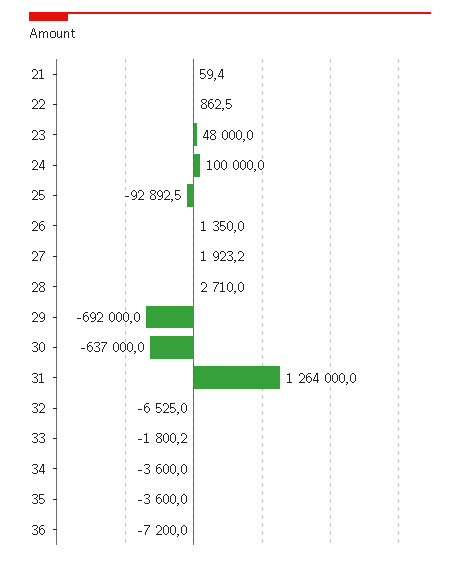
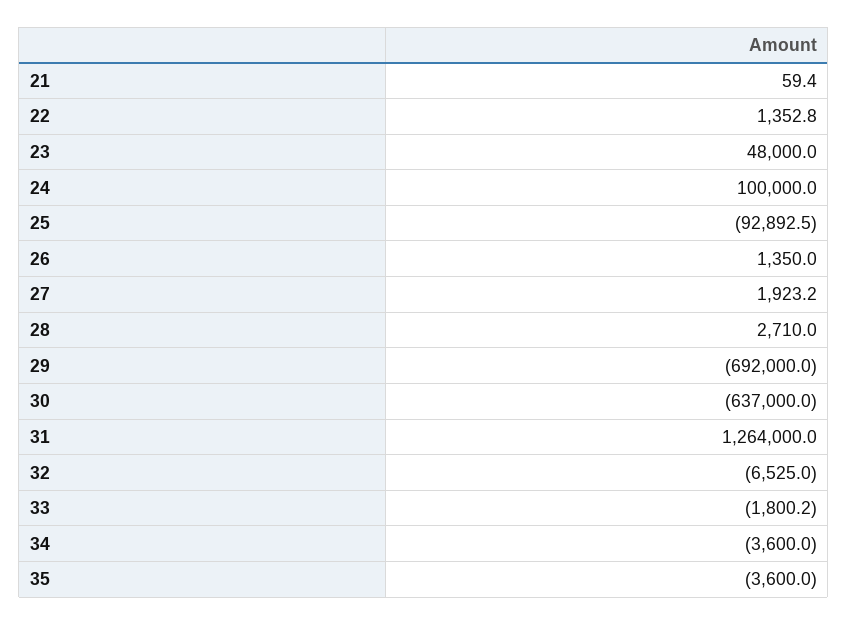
22: 862.5 -> 1352.8
36: -7200 -> none

